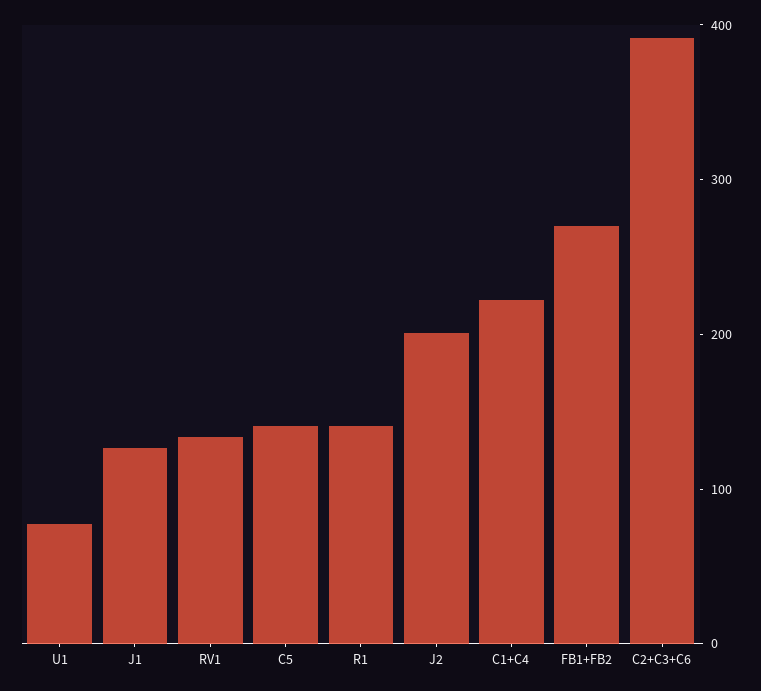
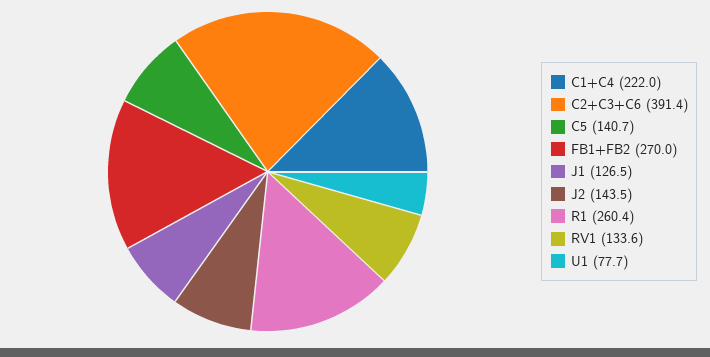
R1: 140 -> 260.4
J2: 200 -> 143.5

